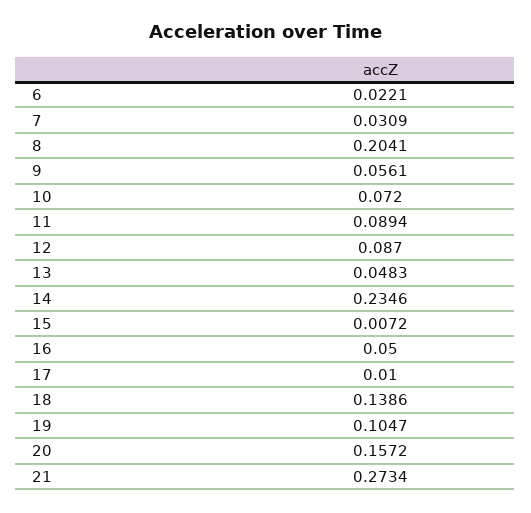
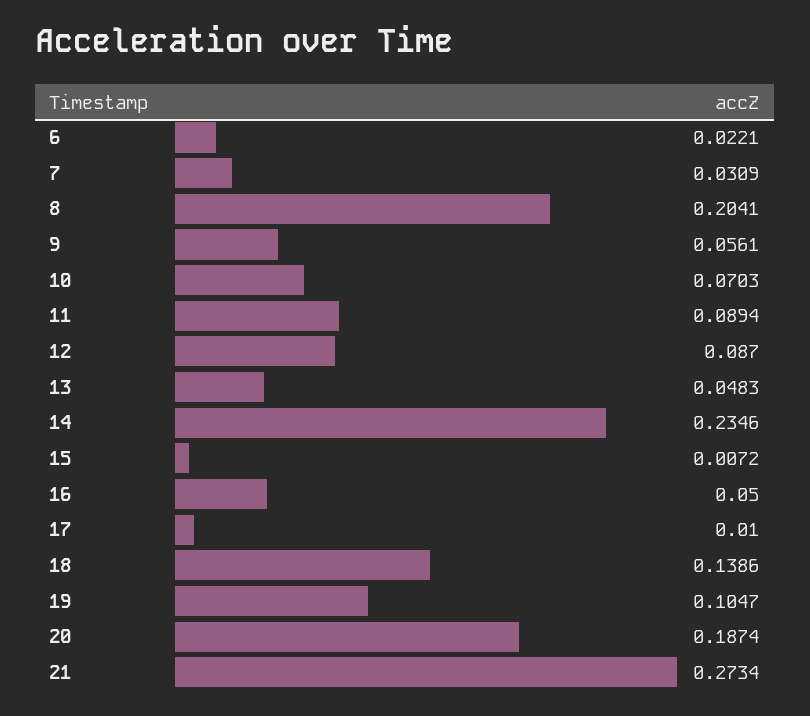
10: 0.072 -> 0.0703
20: 0.1572 -> 0.1874

